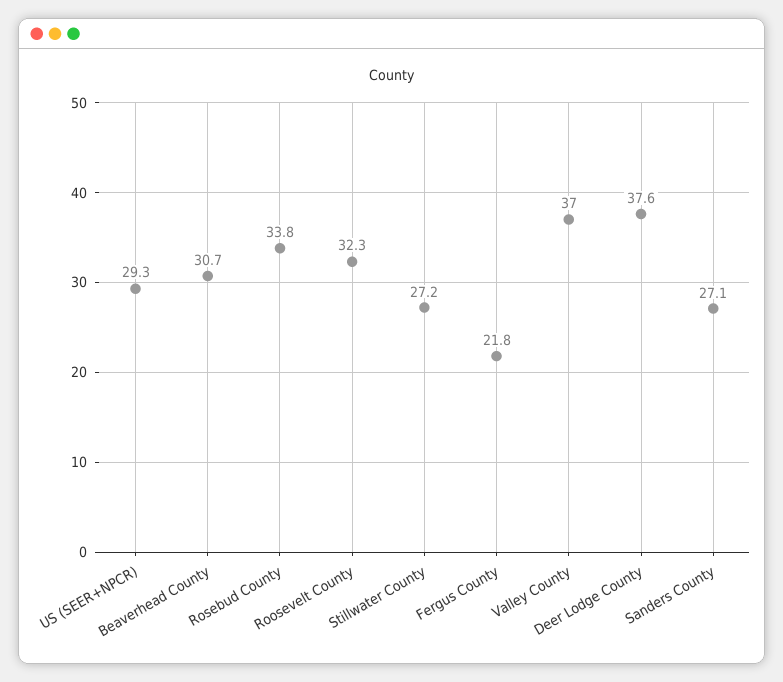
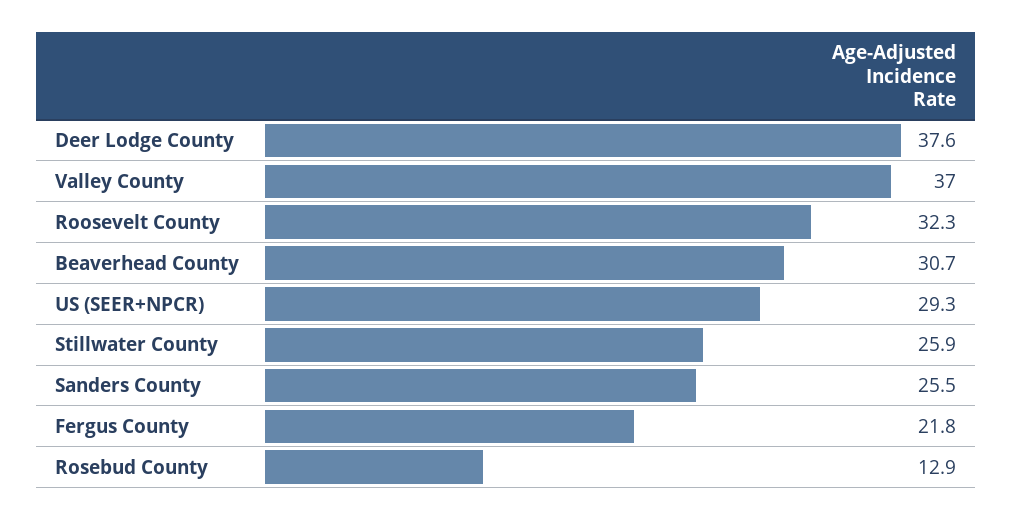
Rosebud County: 33.8 -> 12.9
Stillwater County: 27.2 -> 25.9
Sanders County: 27.1 -> 25.5

